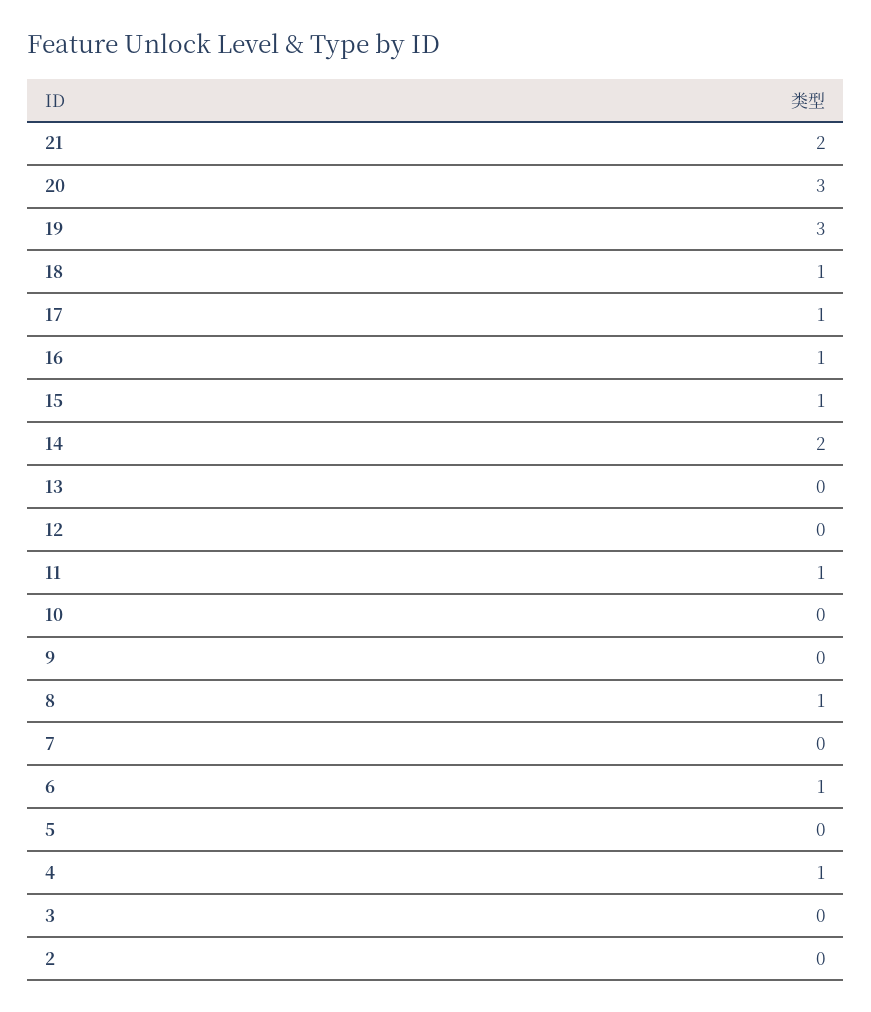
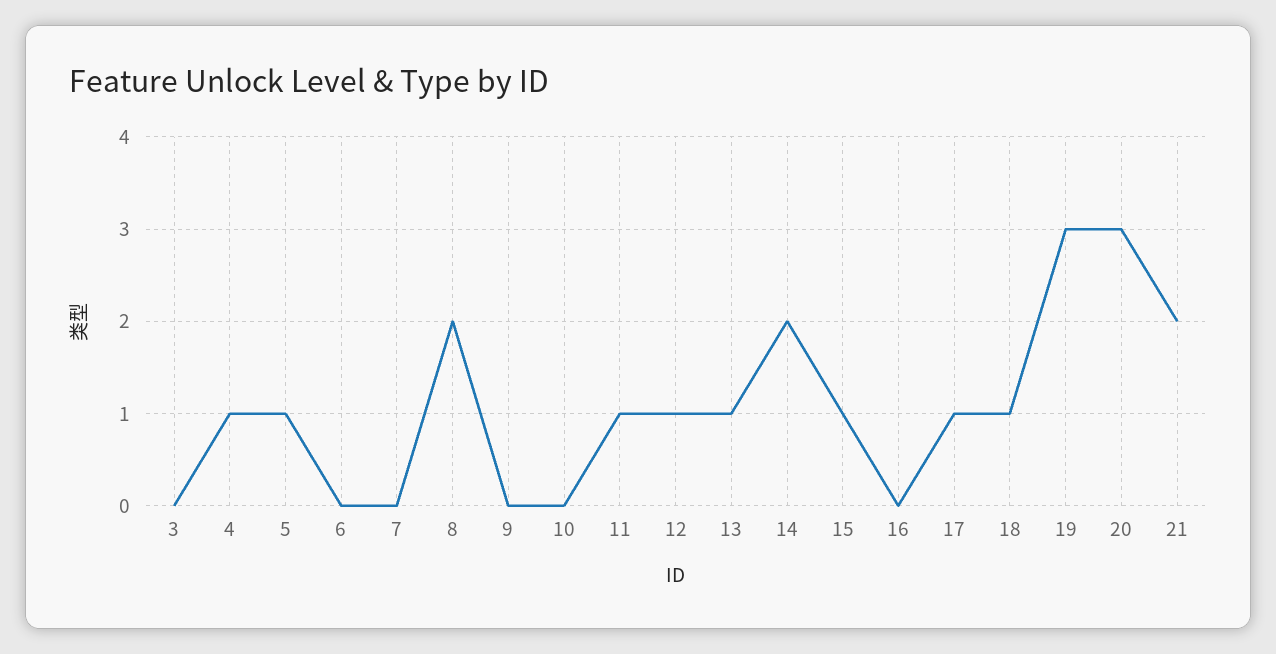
16: 1 -> 0
13: 0 -> 1
12: 0 -> 1
8: 1 -> 2
6: 1 -> 0
5: 0 -> 1
2: 0 -> none

